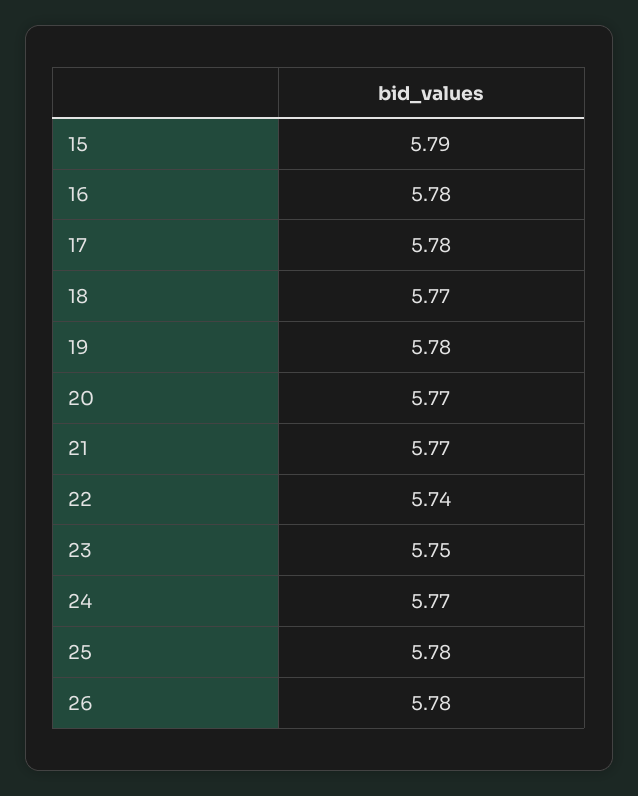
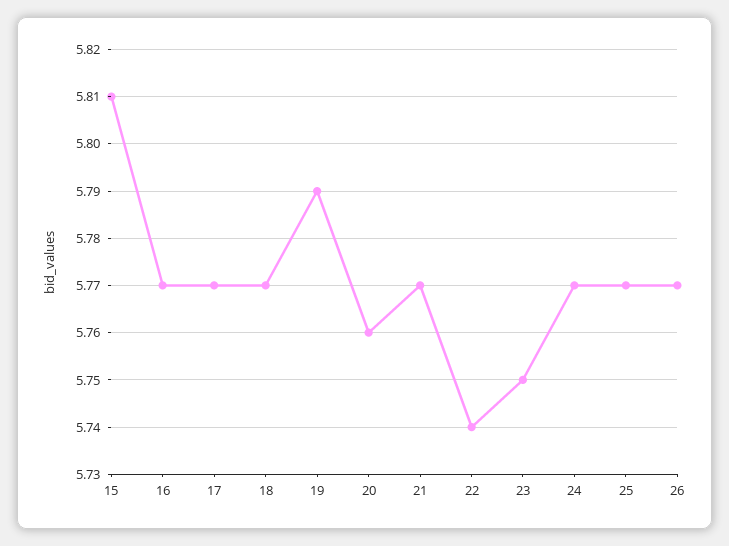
15: 5.79 -> 5.81
16: 5.78 -> 5.77
17: 5.78 -> 5.77
19: 5.78 -> 5.79
20: 5.77 -> 5.76
25: 5.78 -> 5.77
26: 5.78 -> 5.77

